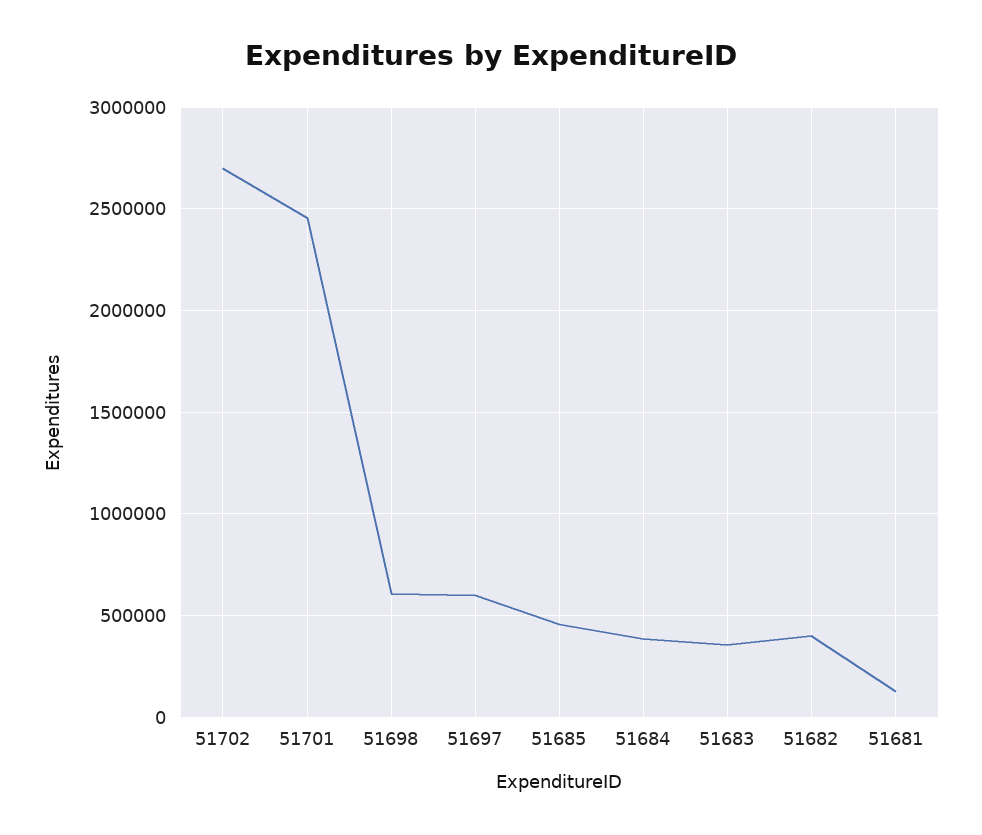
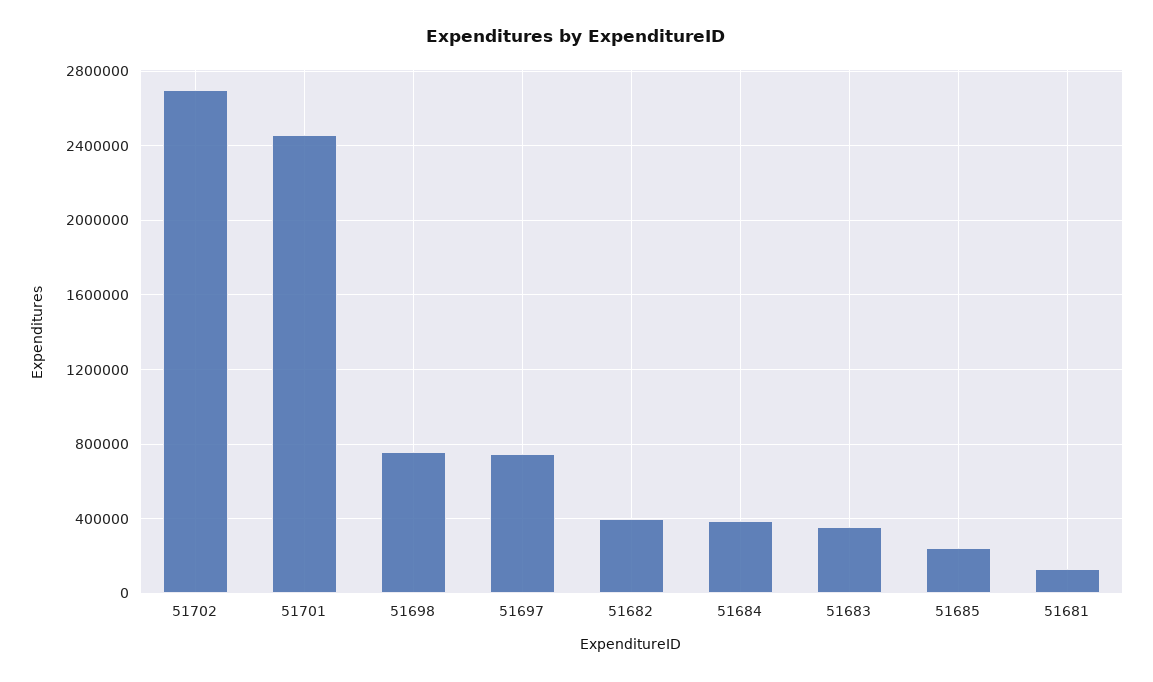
51698: 600000 -> 750000
51697: 600000 -> 750000
51685: 450000 -> 250000

